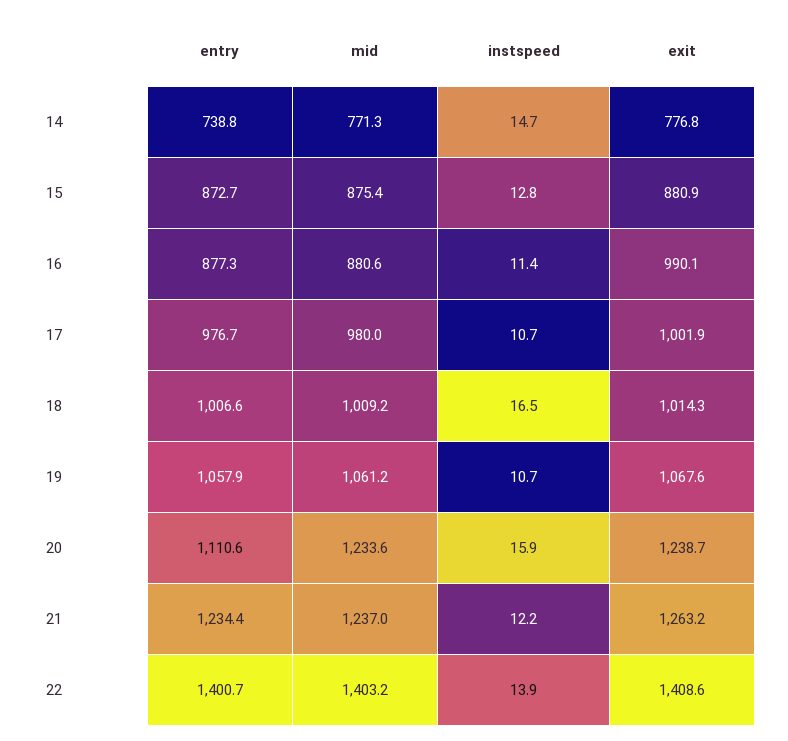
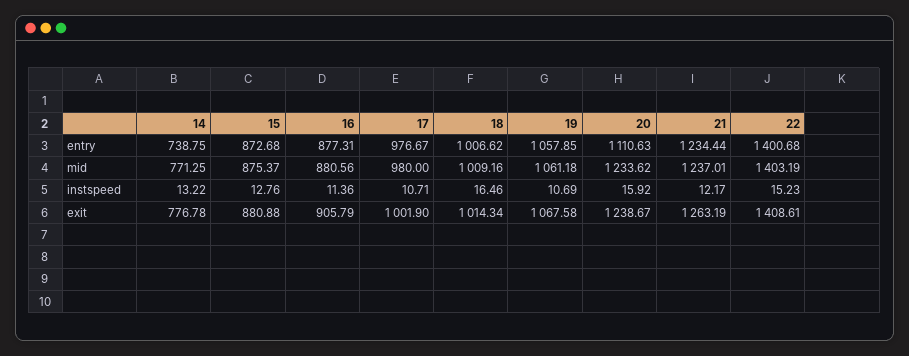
instspeed, 14: 14.7 -> 13.22
exit, 16: 990.1 -> 905.79
instspeed, 22: 13.9 -> 15.23

